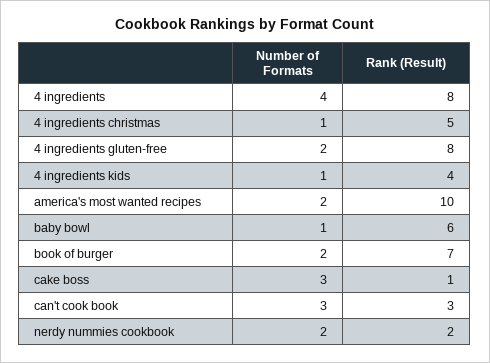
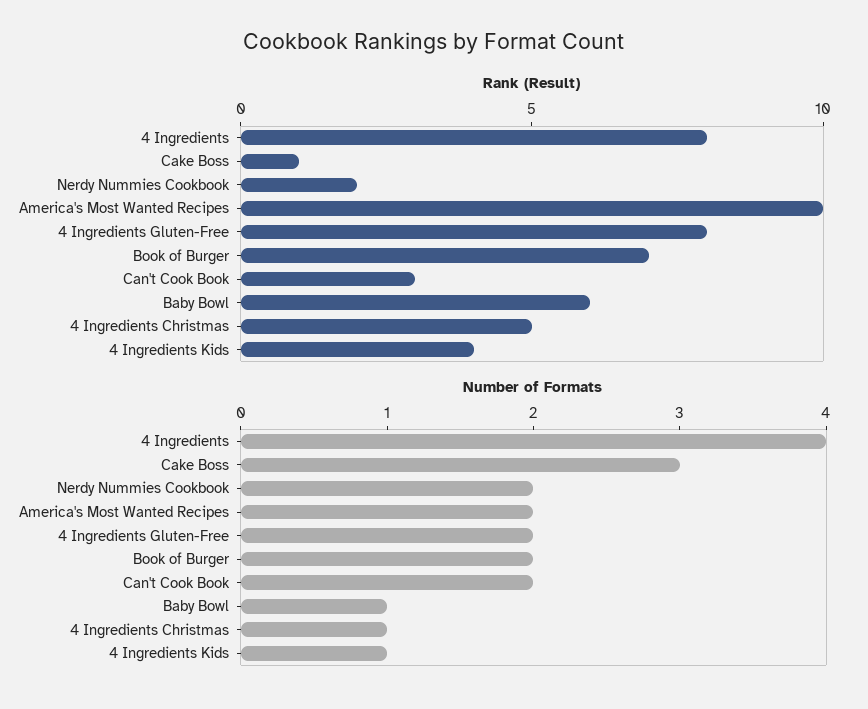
Number of Formats, can't cook book: 3 -> 2

